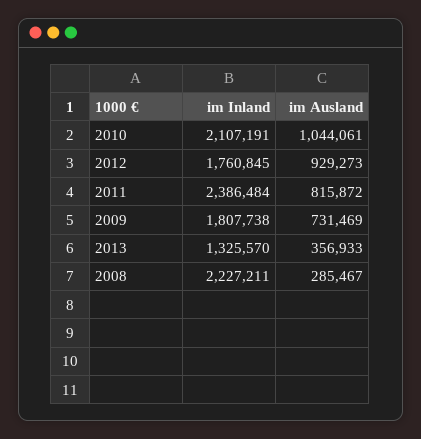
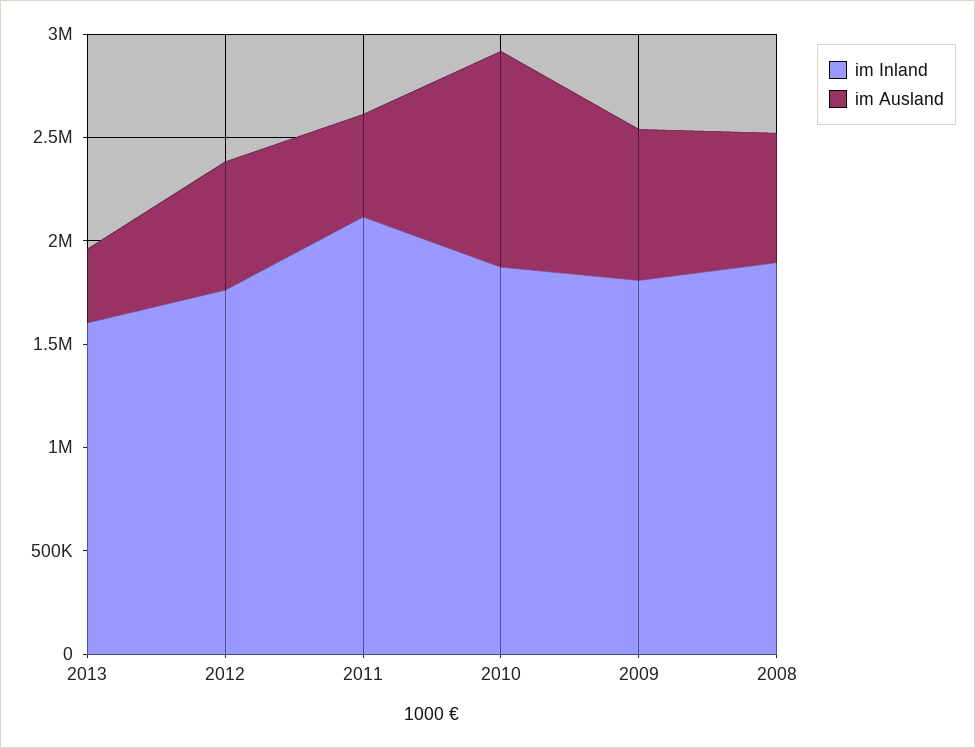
im Inland, 2010: 2107191 -> 1900000
im Ausland, 2012: 929273 -> 600000
im Inland, 2011: 2386484 -> 2100000
im Ausland, 2011: 815872 -> 500000
im Inland, 2013: 1325570 -> 1600000
im Inland, 2008: 2227211 -> 1900000
im Ausland, 2008: 285467 -> 600000

